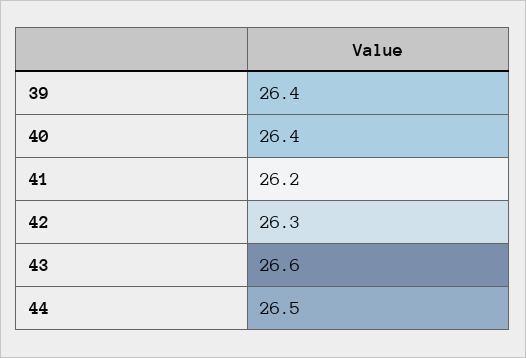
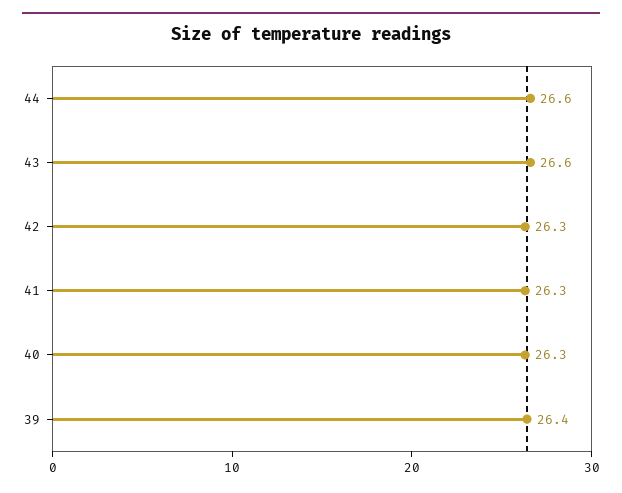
40: 26.4 -> 26.3
41: 26.2 -> 26.3
44: 26.5 -> 26.6

